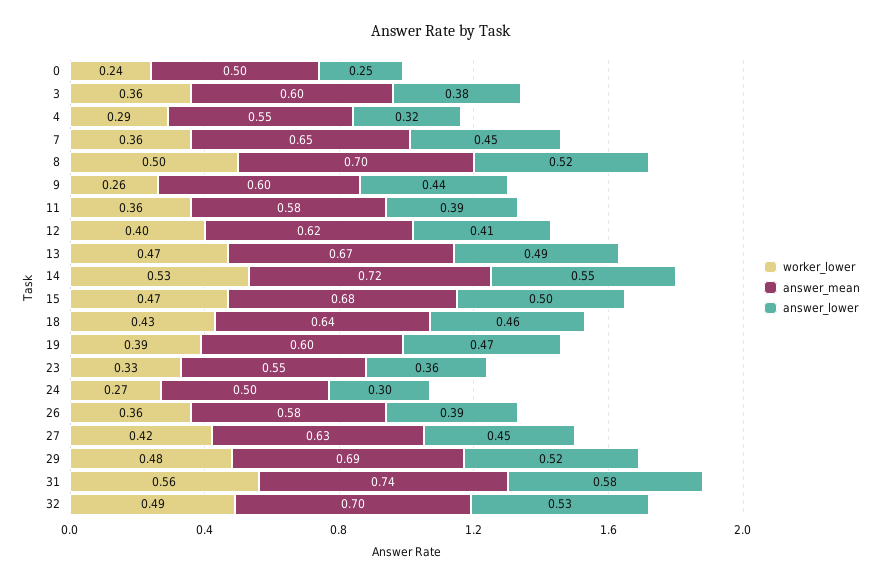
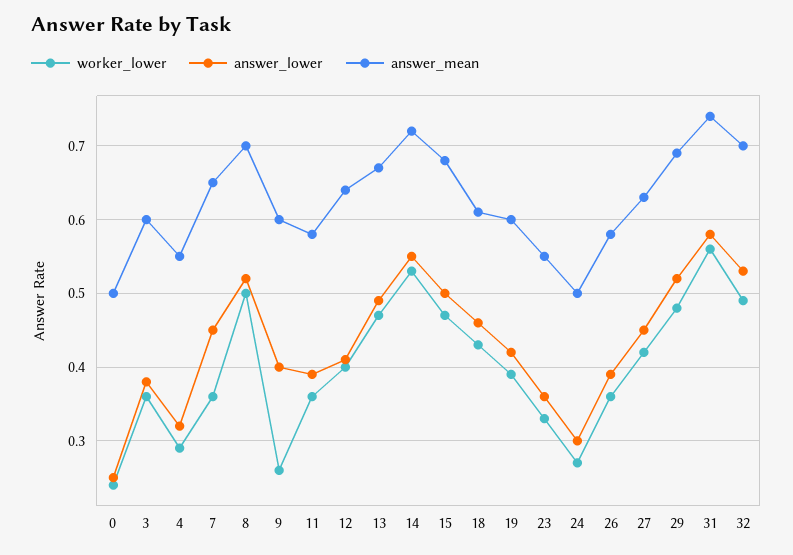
answer_lower, 9: 0.44 -> 0.4
answer_mean, 12: 0.62 -> 0.64
answer_mean, 18: 0.64 -> 0.61
answer_lower, 19: 0.47 -> 0.42

